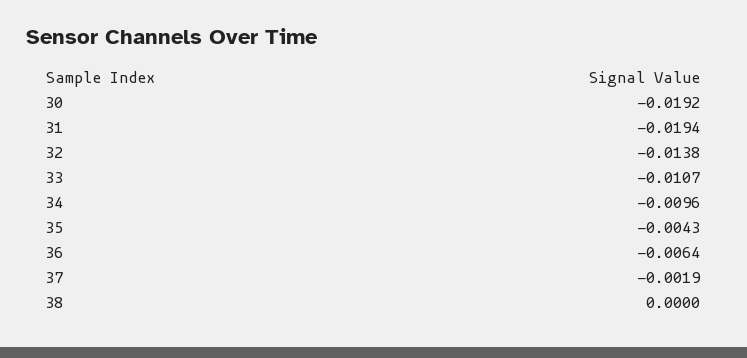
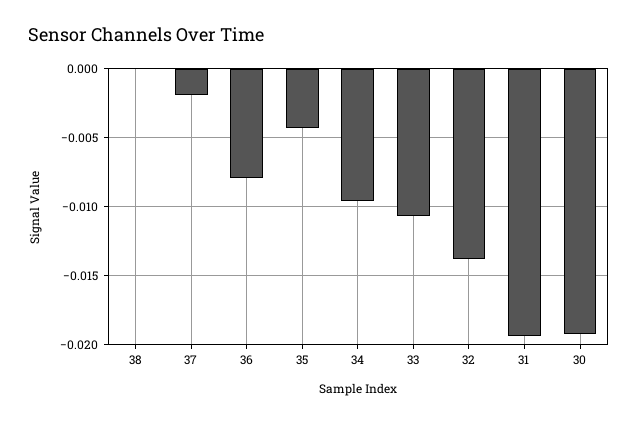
36: -0.0064 -> -0.008

